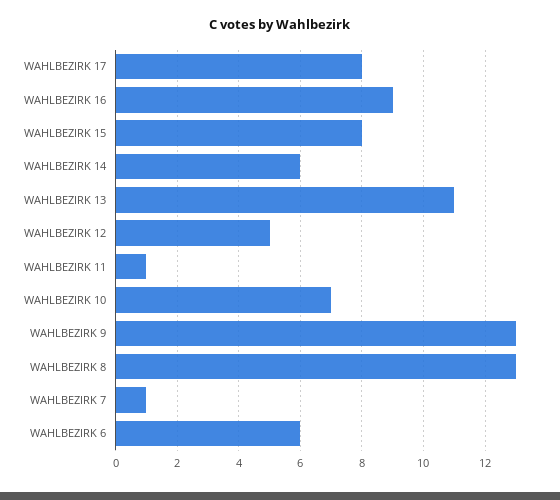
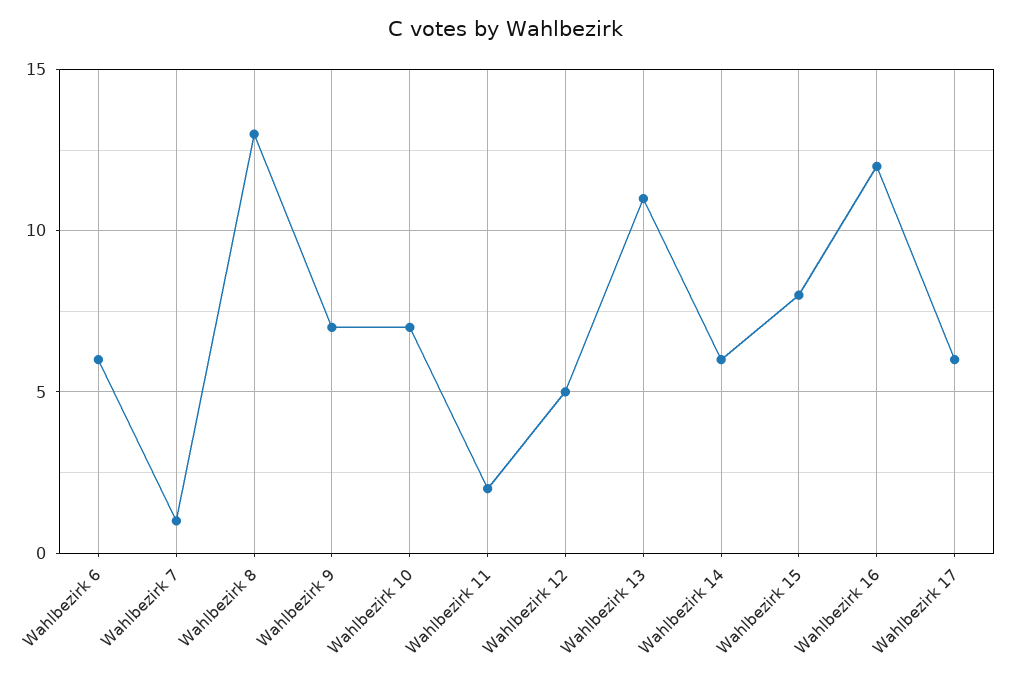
WAHLBEZIRK 17: 8 -> 6
WAHLBEZIRK 16: 9 -> 12
WAHLBEZIRK 11: 1 -> 2
WAHLBEZIRK 9: 13 -> 7

